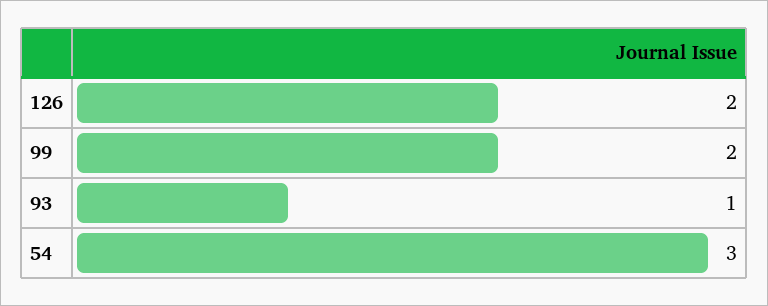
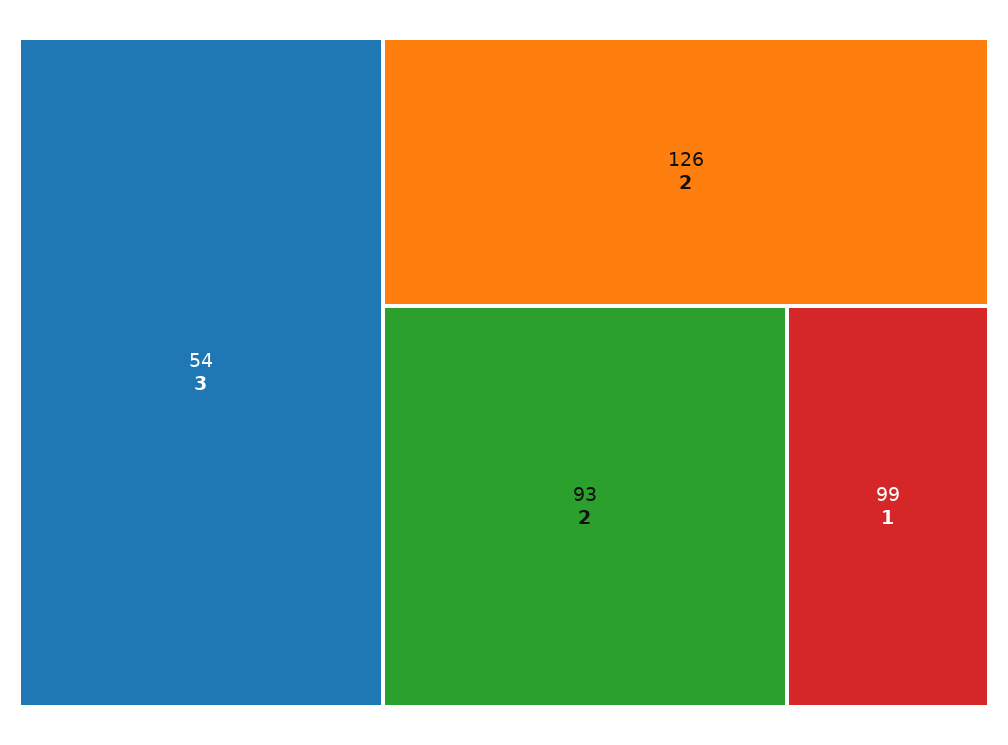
99: 2 -> 1
93: 1 -> 2

